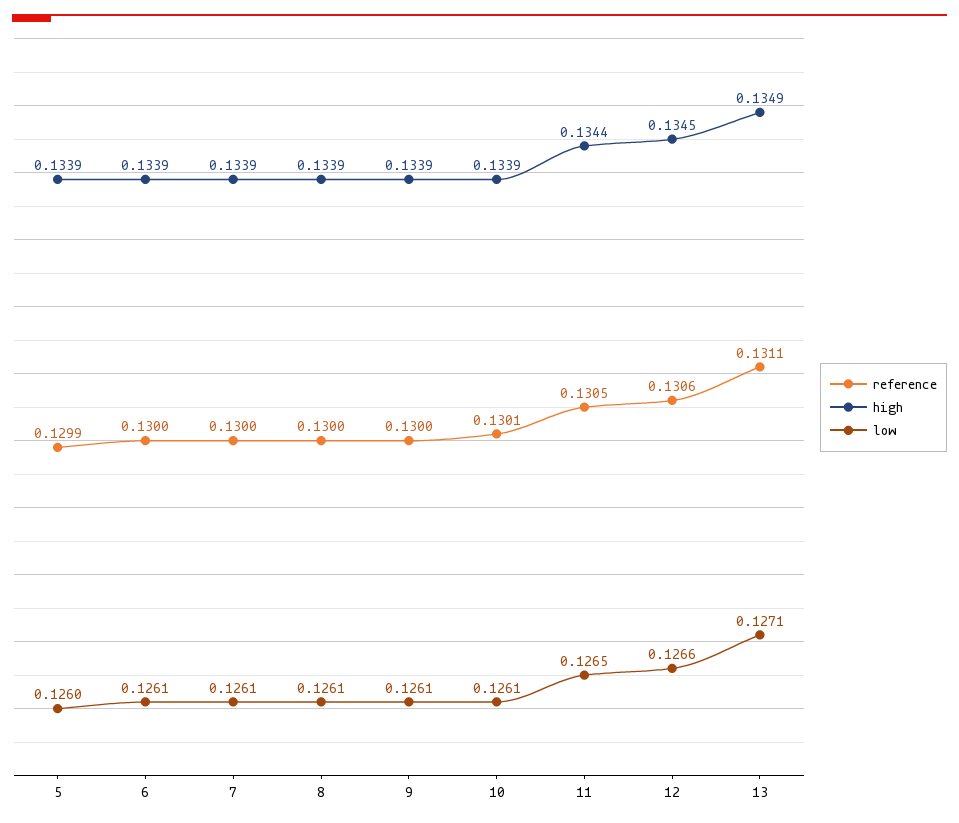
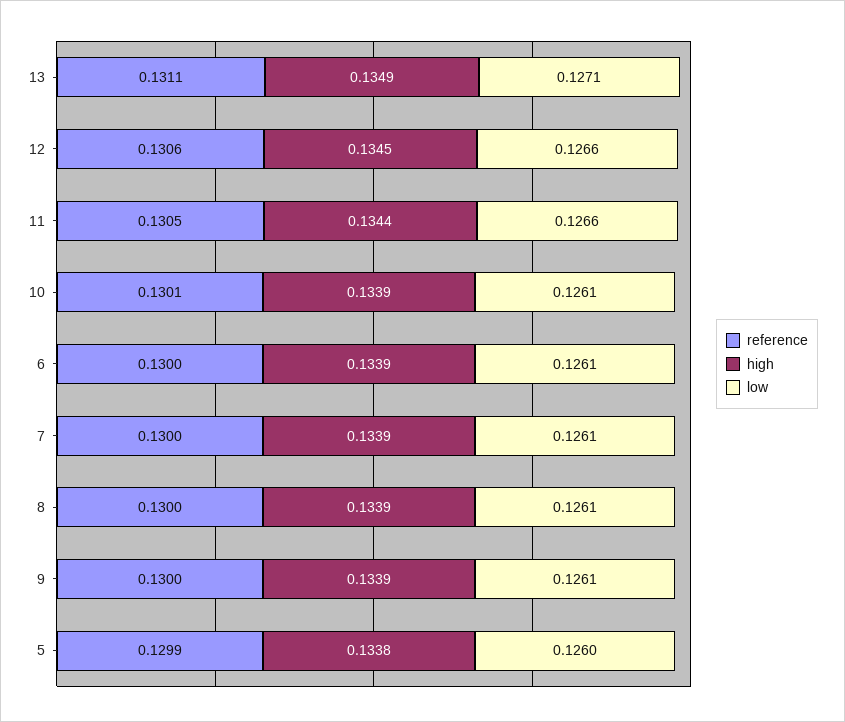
high, 5: 0.1339 -> 0.1338
low, 11: 0.1265 -> 0.1266

